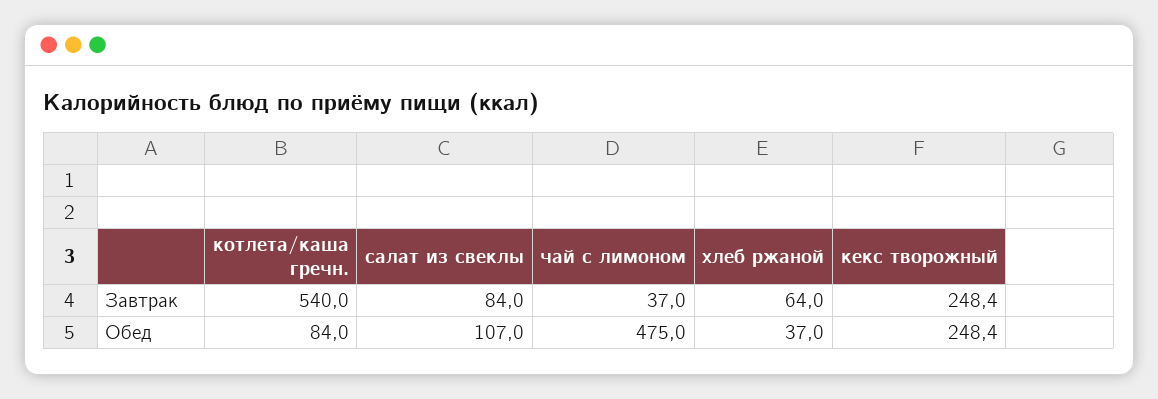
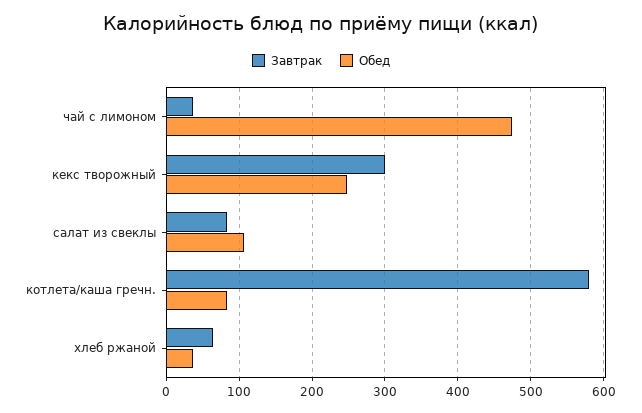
Завтрак, котлета/каша гречн.: 540 -> 580
Завтрак, кекс творожный: 248.4 -> 300

